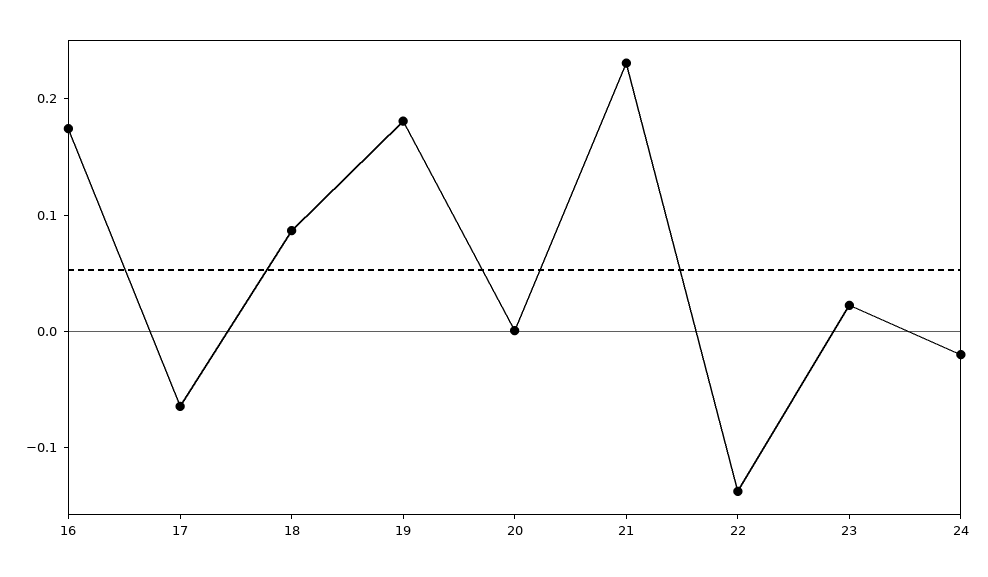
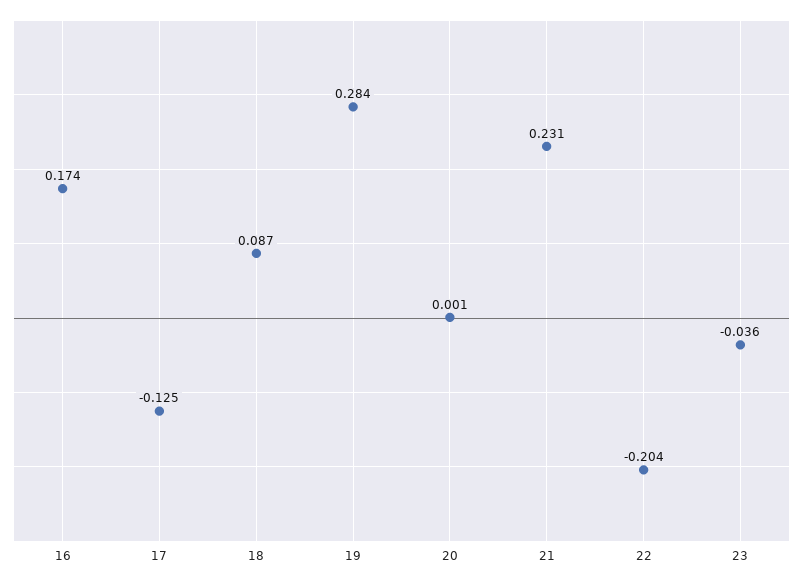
17: -0.06 -> -0.125
19: 0.18 -> 0.284
22: -0.14 -> -0.204
23: 0.02 -> -0.036
24: -0.02 -> none

